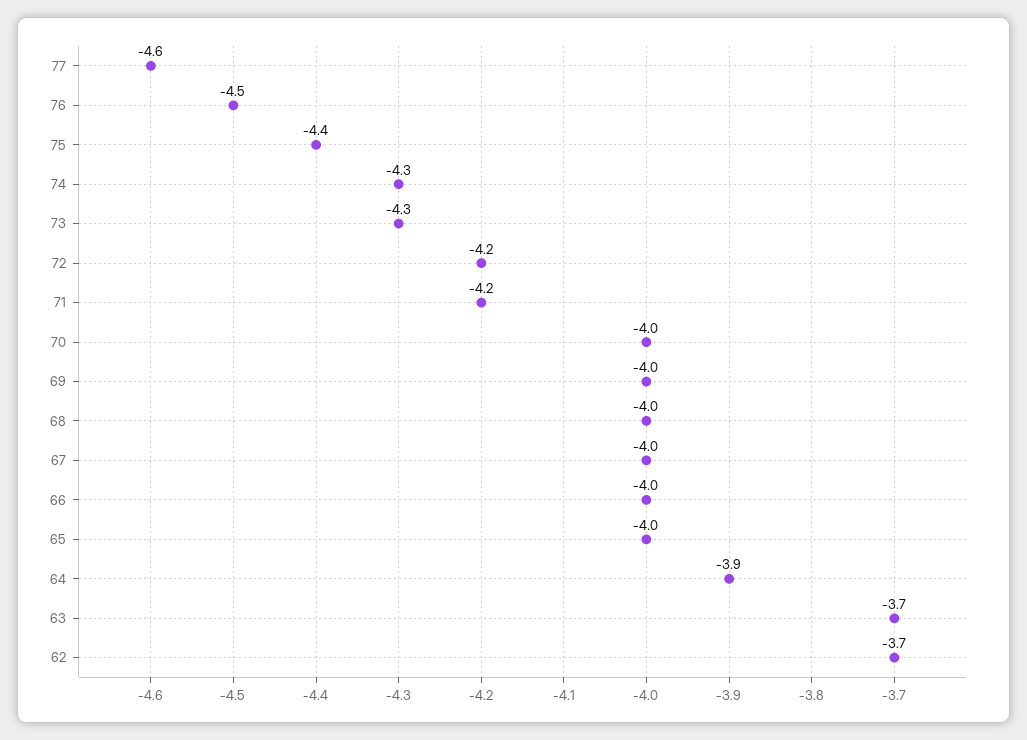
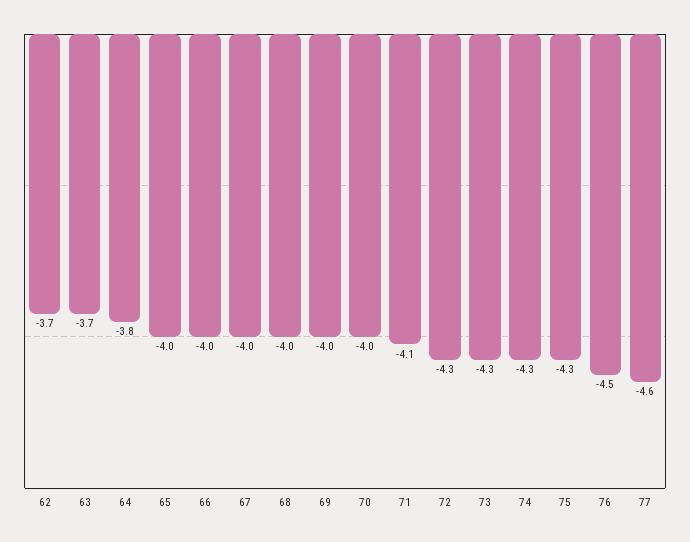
75: -4.4 -> -4.3
72: -4.2 -> -4.3
71: -4.2 -> -4.1
64: -3.9 -> -3.8

